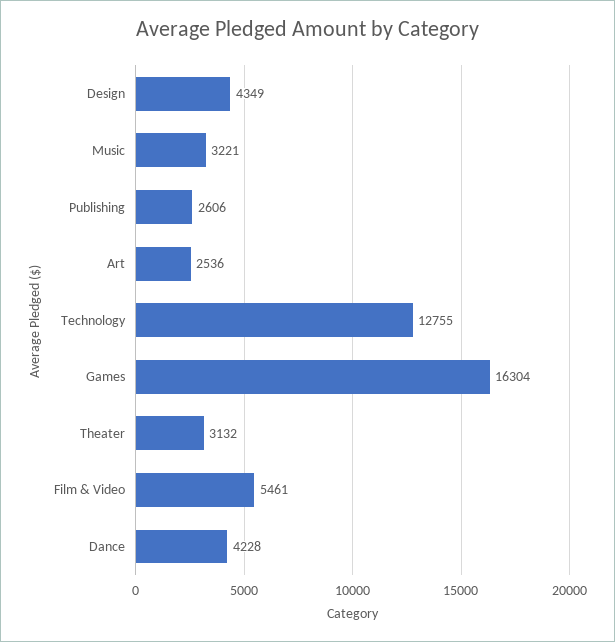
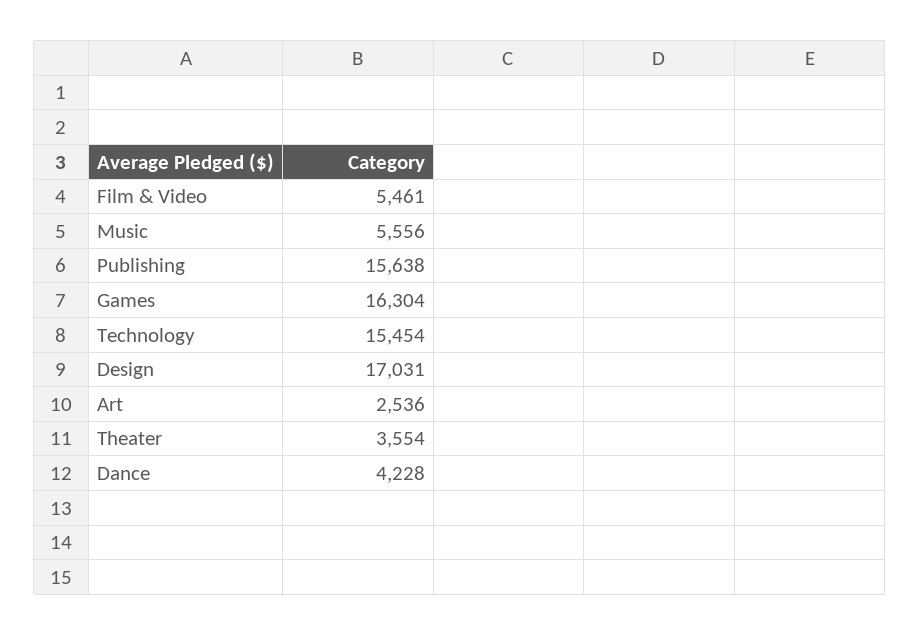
Design: 4349 -> 17031
Music: 3221 -> 5556
Publishing: 2606 -> 15638
Technology: 12755 -> 15454
Theater: 3132 -> 3554

